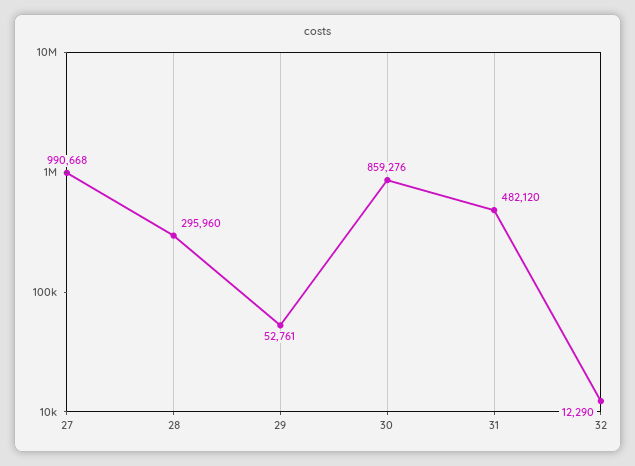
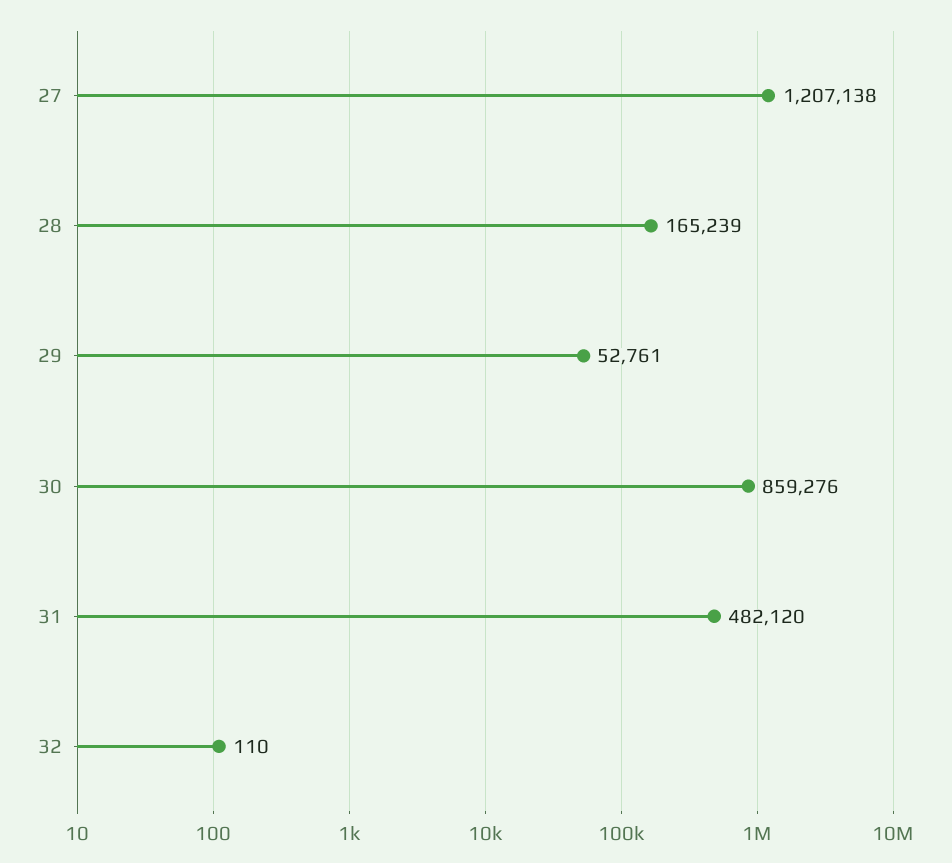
27: 990668 -> 1207138
28: 295960 -> 165239
32: 12290 -> 110

